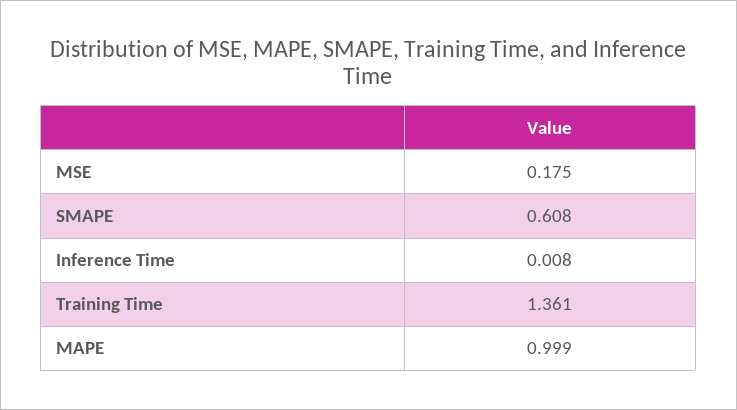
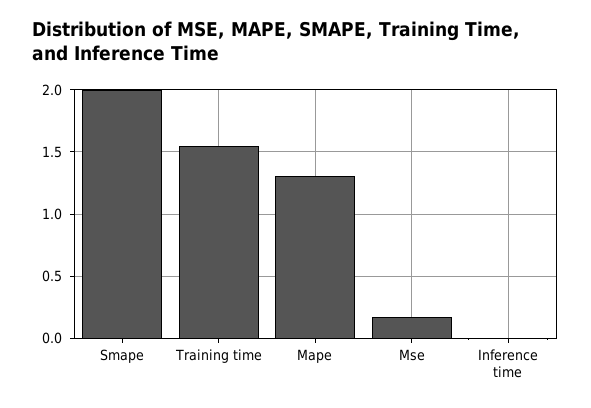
SMAPE: 0.608 -> 2
Training Time: 1.361 -> 1.55
MAPE: 0.999 -> 1.3

